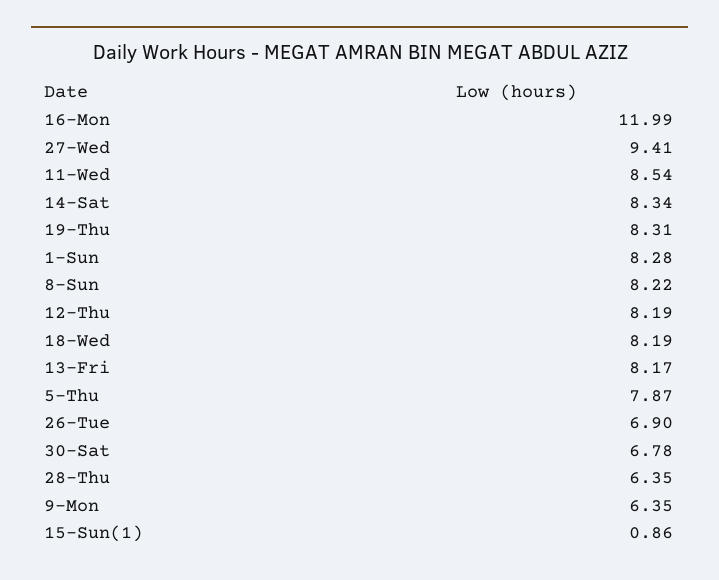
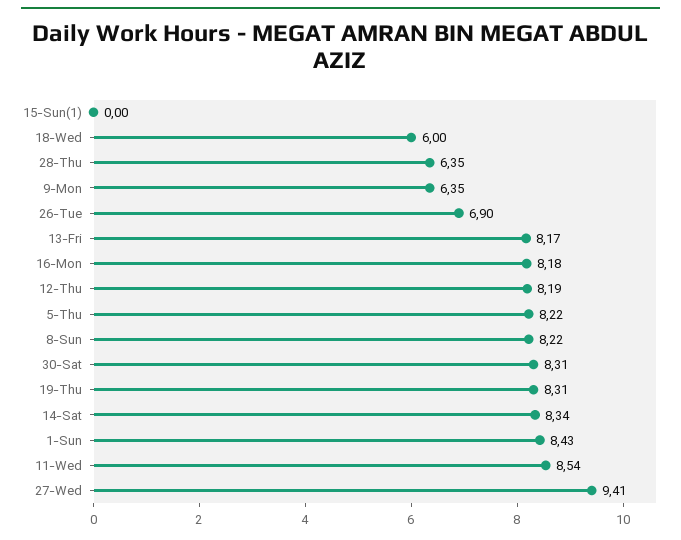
16-Mon: 11.99 -> 8.18
1-Sun: 8.28 -> 8.43
18-Wed: 8.19 -> 6
5-Thu: 7.87 -> 8.22
30-Sat: 6.78 -> 8.31
15-Sun(1): 0.86 -> 0

